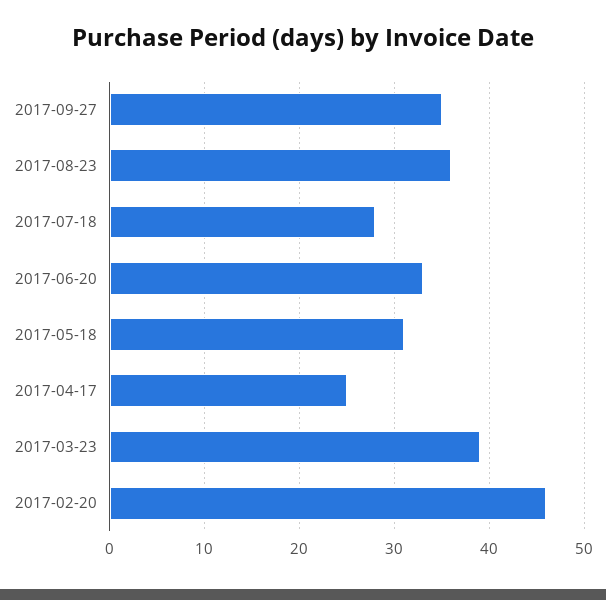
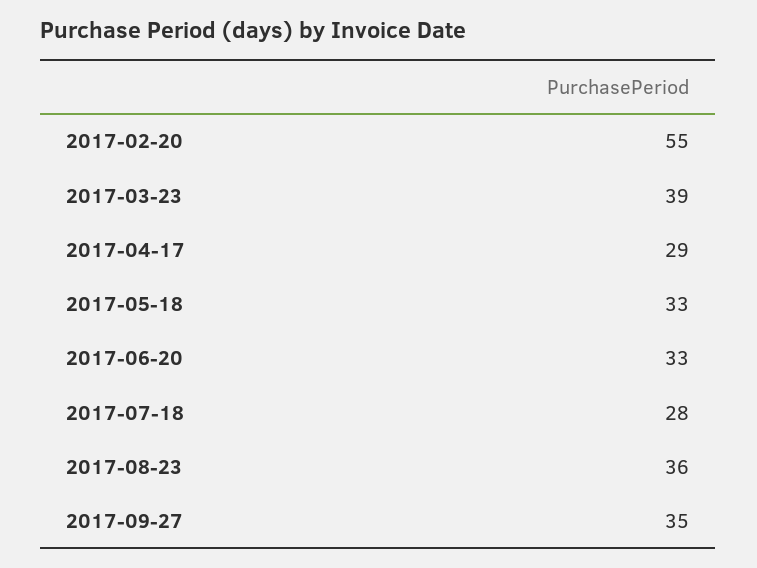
2017-05-18: 31 -> 33
2017-04-17: 25 -> 29
2017-02-20: 46 -> 55

